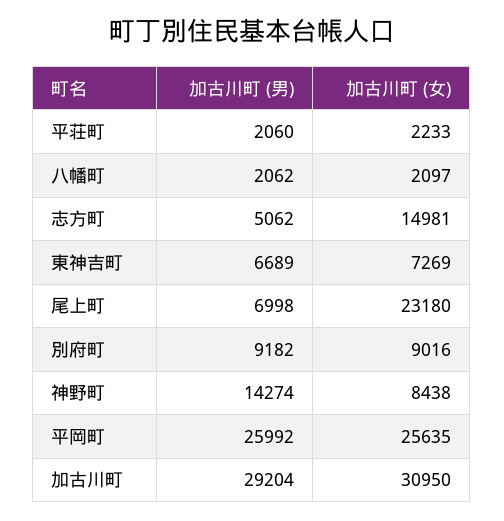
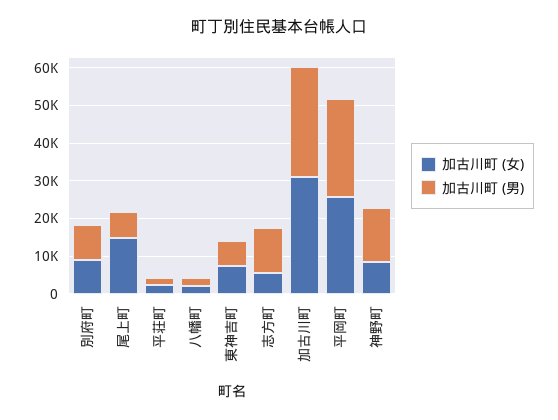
加古川町 (男), 志方町: 5062 -> 12500
加古川町 (女), 志方町: 14981 -> 5000
加古川町 (女), 尾上町: 23180 -> 15000

